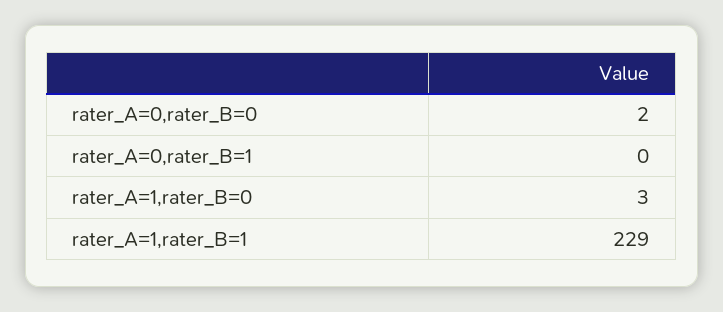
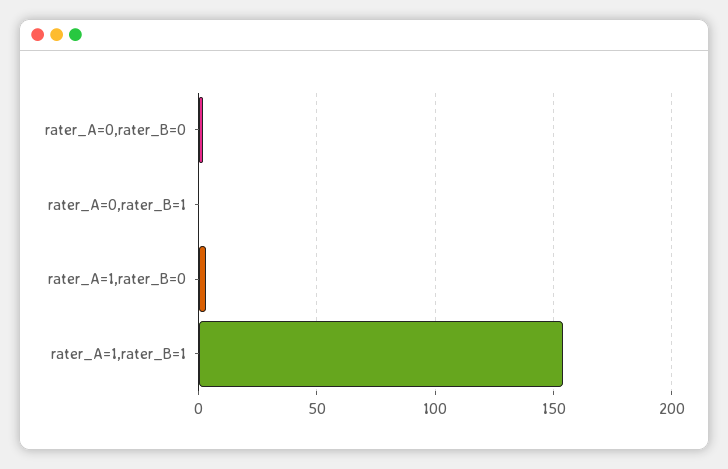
rater_A=1,rater_B=1: 229 -> 155

